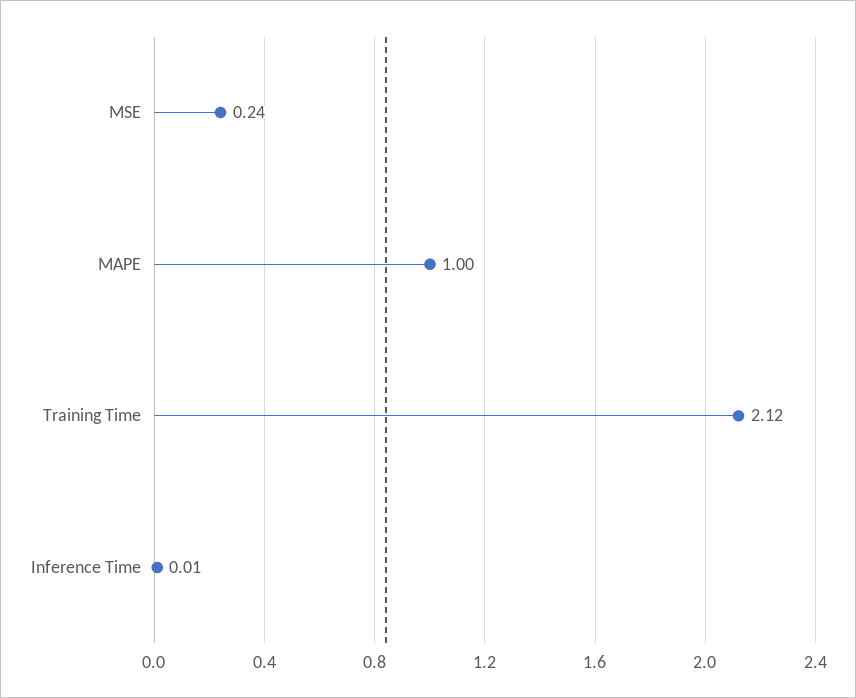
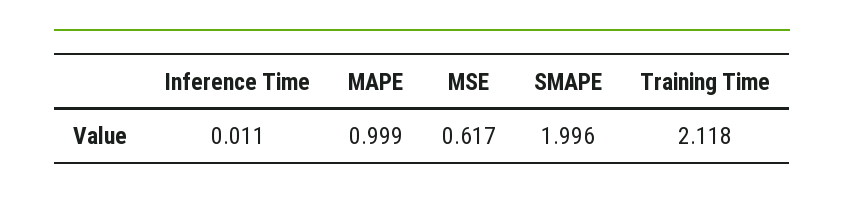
MSE: 0.24 -> 0.617
SMAPE: none -> 1.996

